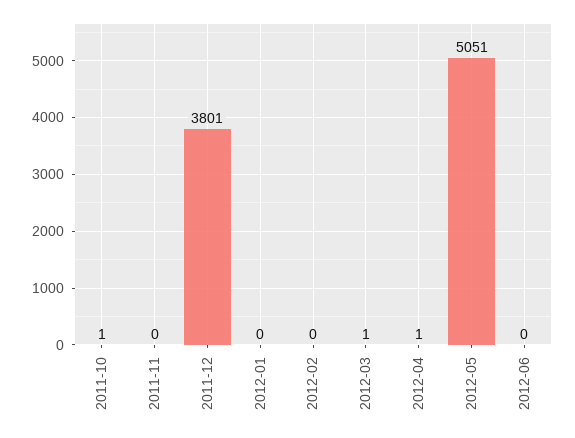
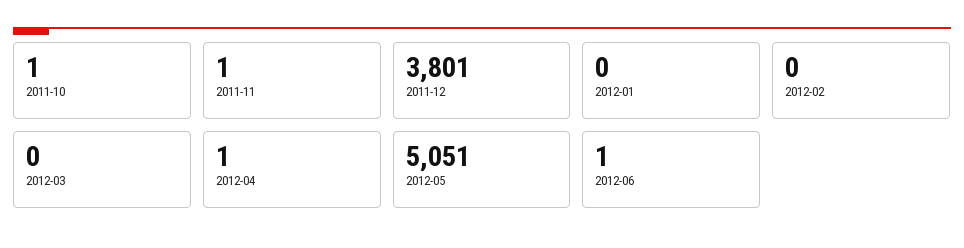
2011-11: 0 -> 1
2012-03: 1 -> 0
2012-06: 0 -> 1

